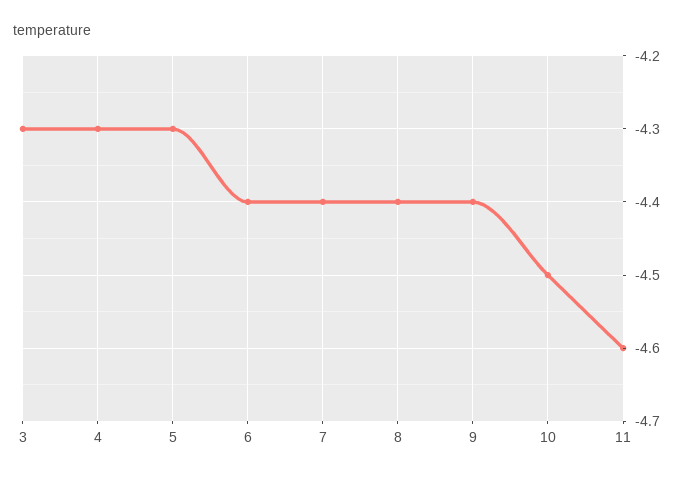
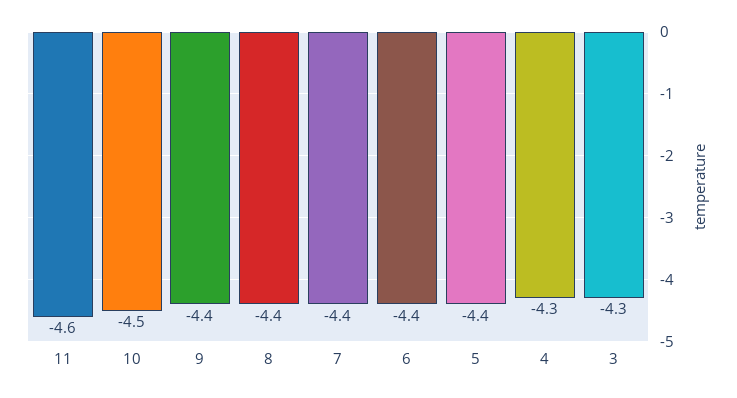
5: -4.3 -> -4.4

